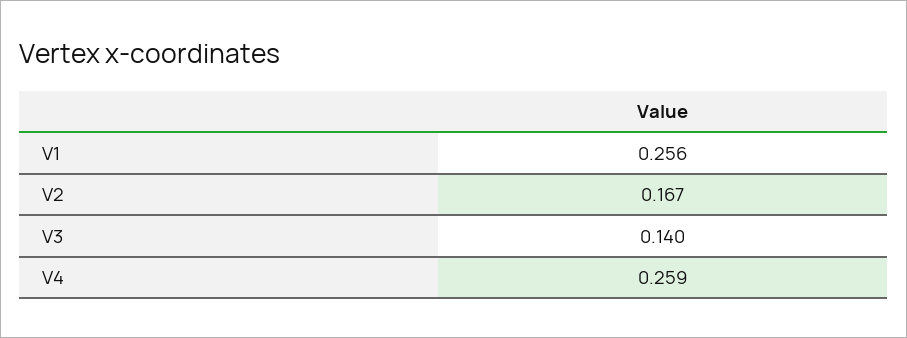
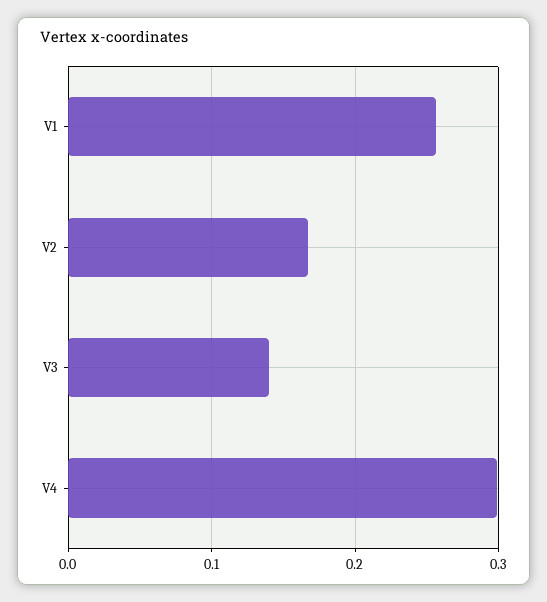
V4: 0.259 -> 0.3

